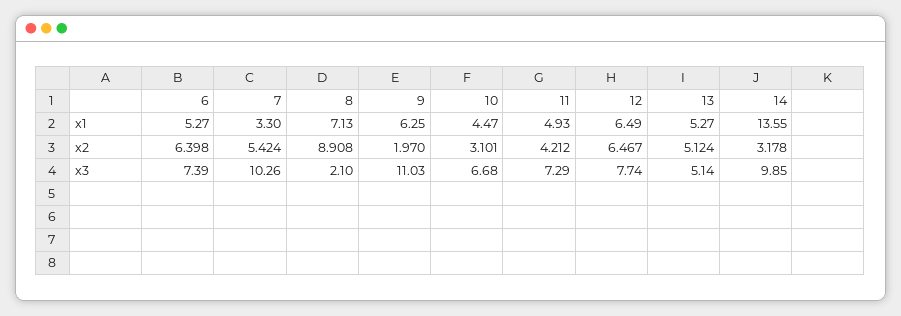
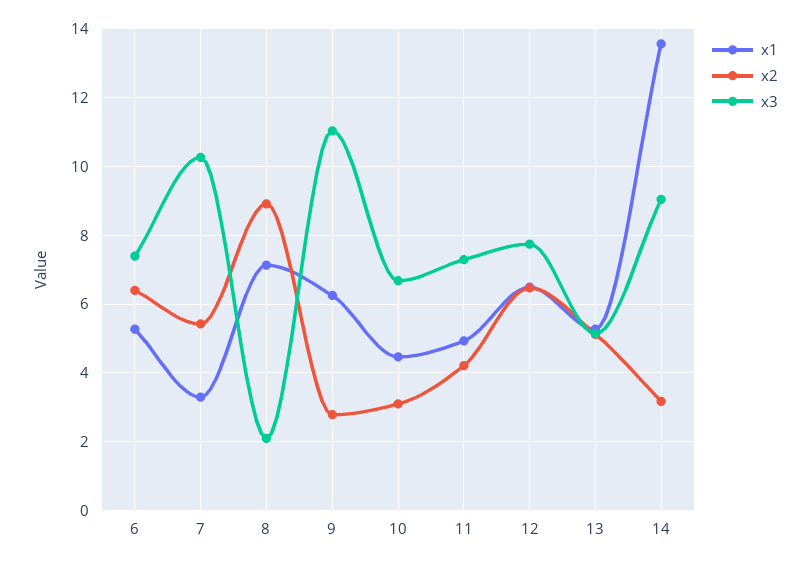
x2, 9: 1.97 -> 2.8
x3, 14: 9.85 -> 9

